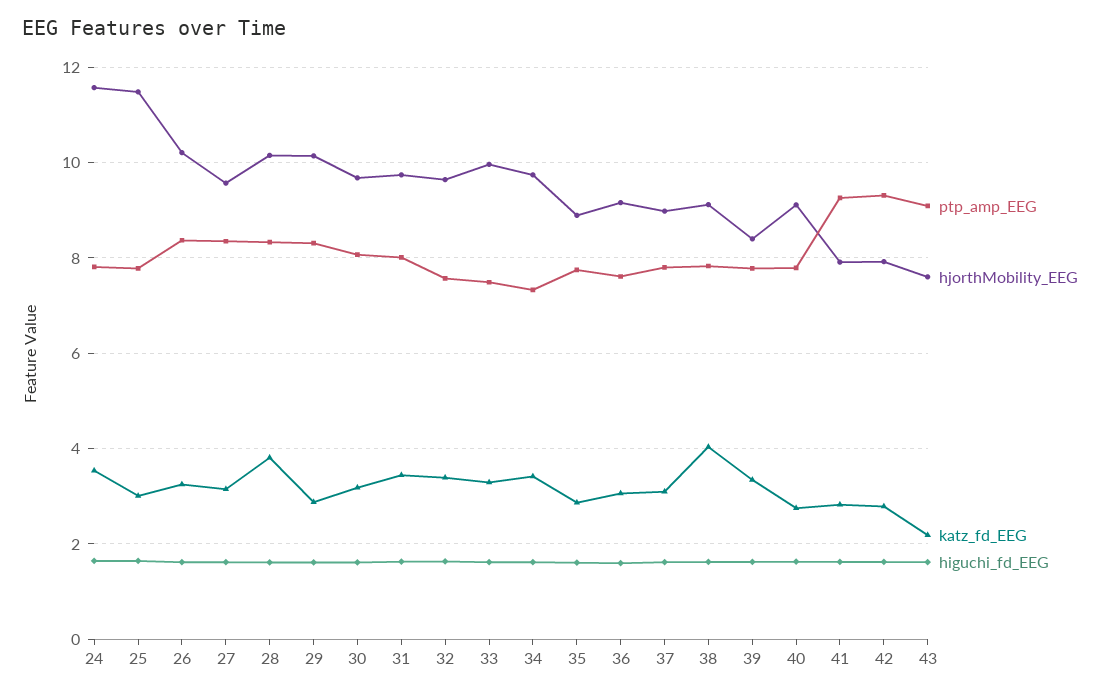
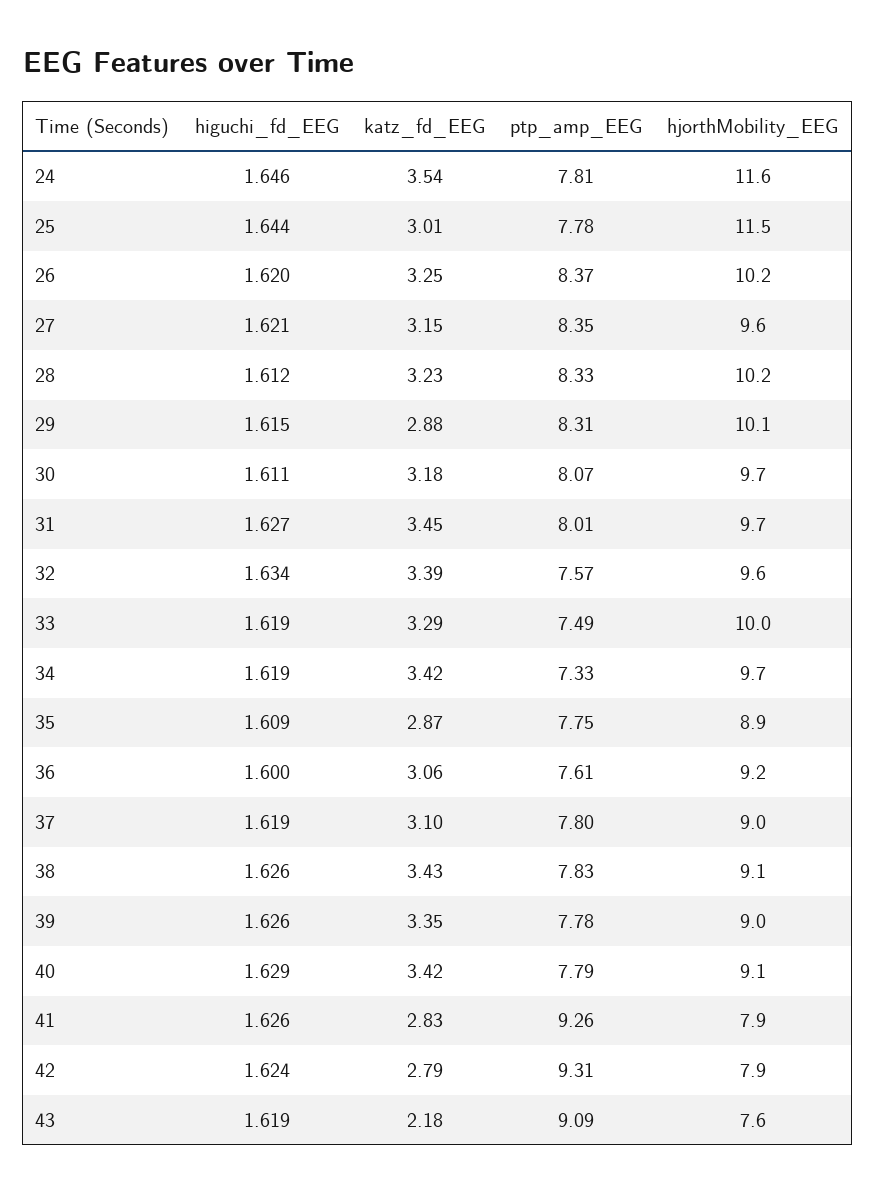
katz_fd_EEG, 28: 3.8 -> 3.23
katz_fd_EEG, 38: 4 -> 3.43
hjorthMobility_EEG, 39: 8.4 -> 9
katz_fd_EEG, 40: 2.8 -> 3.42

